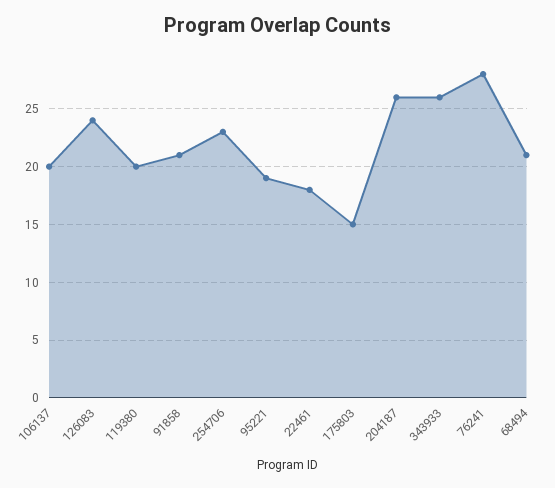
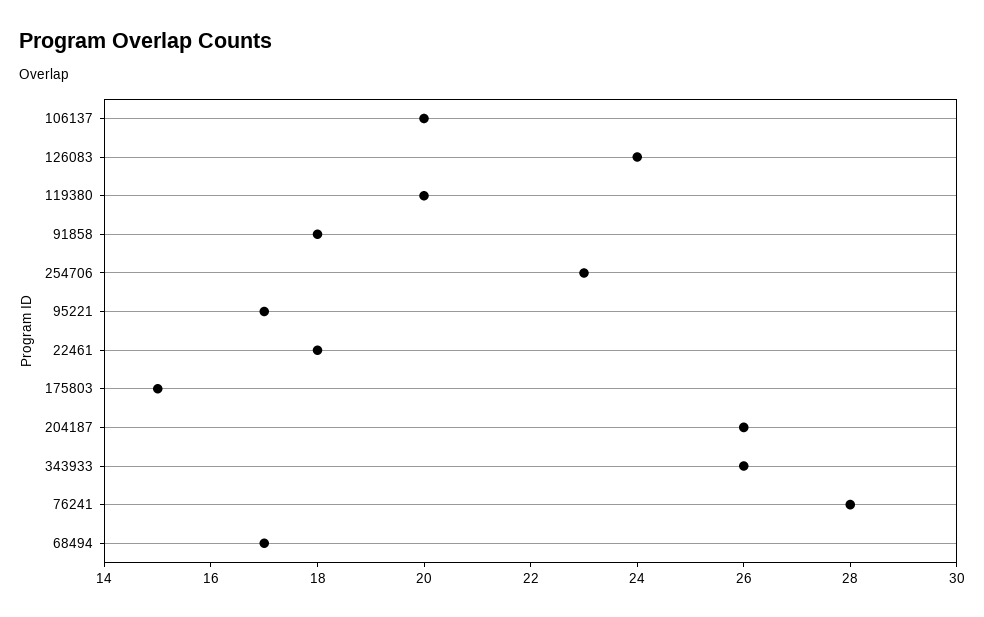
91858: 21 -> 18
95221: 19 -> 17
68494: 21 -> 17

